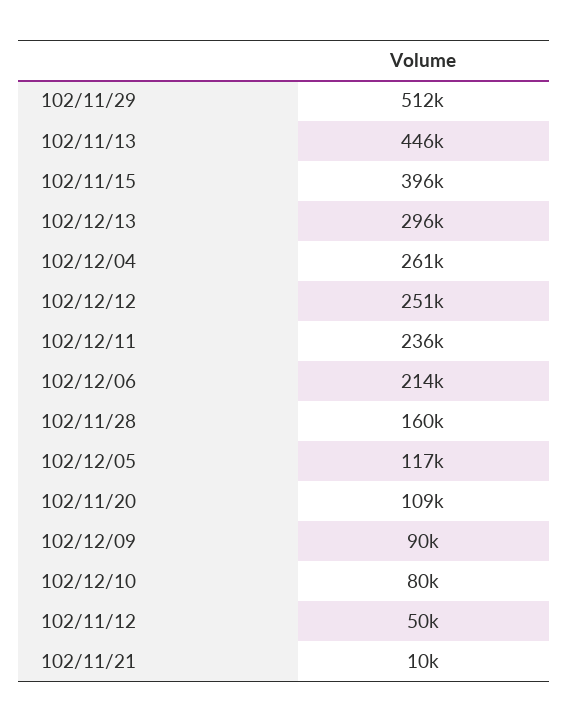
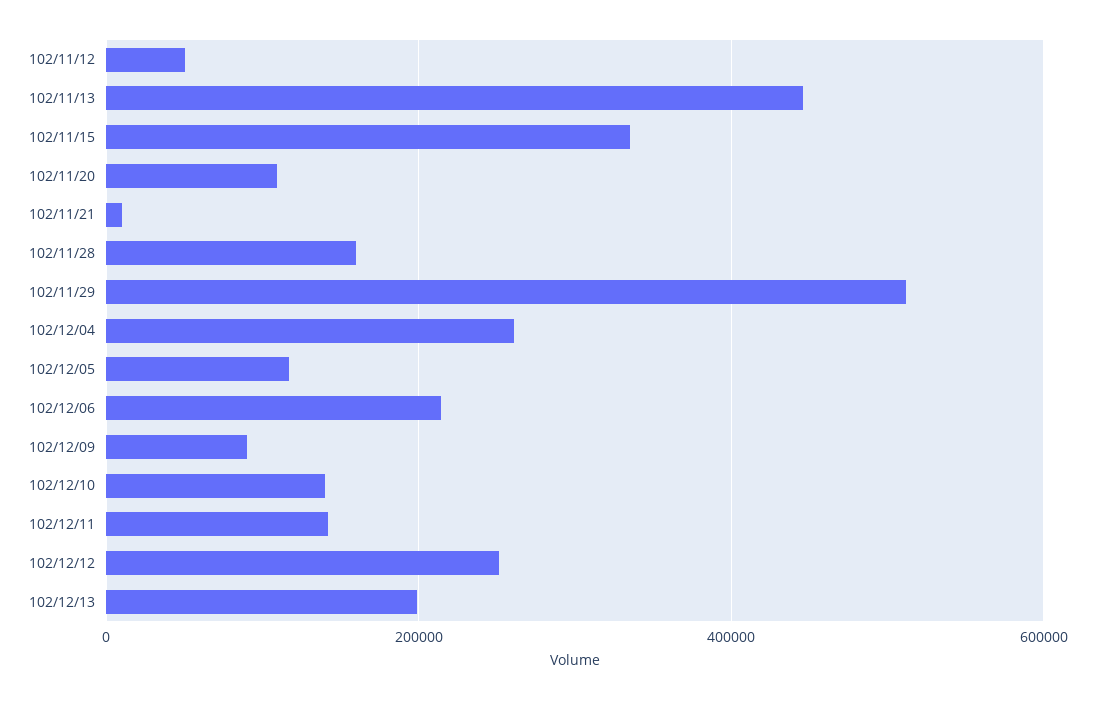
102/11/15: 396000 -> 340000
102/12/13: 296000 -> 200000
102/12/11: 236000 -> 140000
102/12/10: 80000 -> 140000

